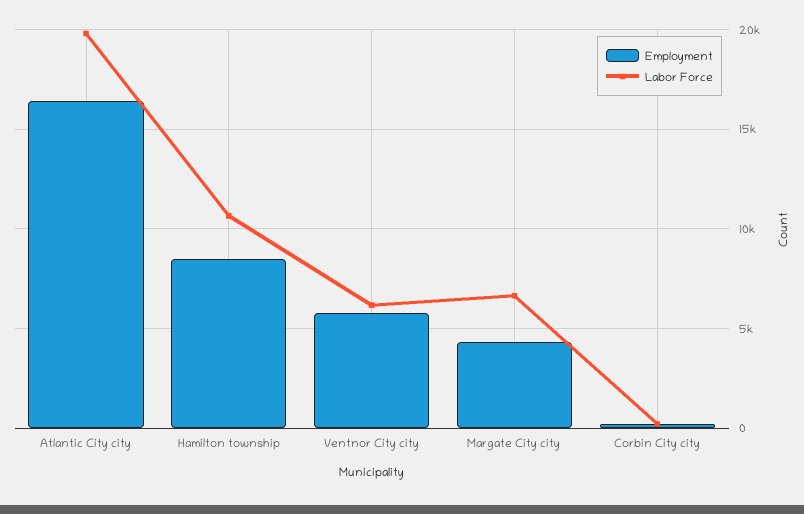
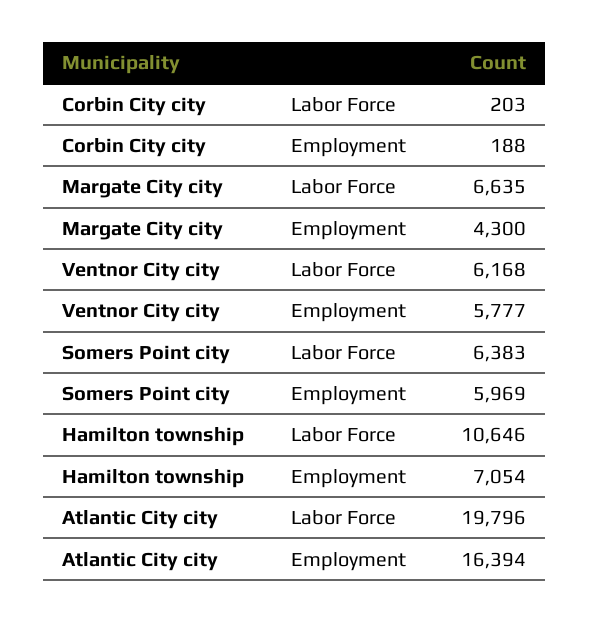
Employment, Hamilton township: 8500 -> 7054
Labor Force, Somers Point city: none -> 6383
Employment, Somers Point city: none -> 5969

